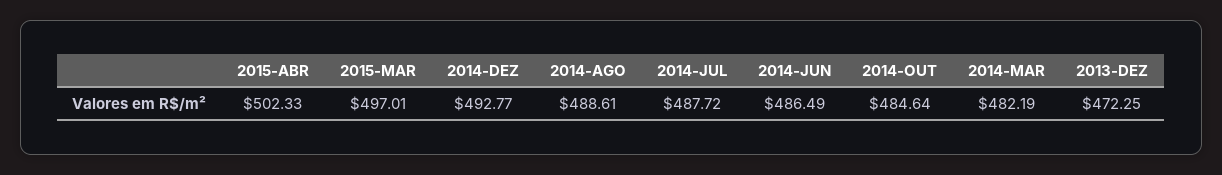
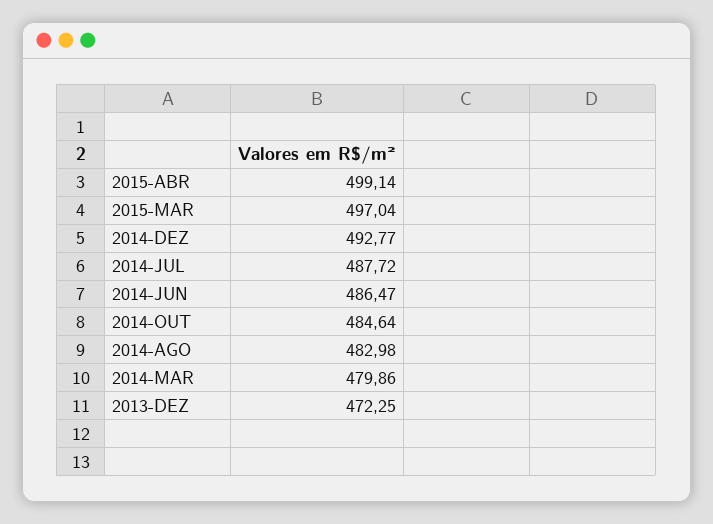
2015-ABR: 502.33 -> 499.14
2015-MAR: 497.01 -> 497.04
2014-AGO: 488.61 -> 482.98
2014-JUN: 486.49 -> 486.47
2014-MAR: 482.19 -> 479.86

